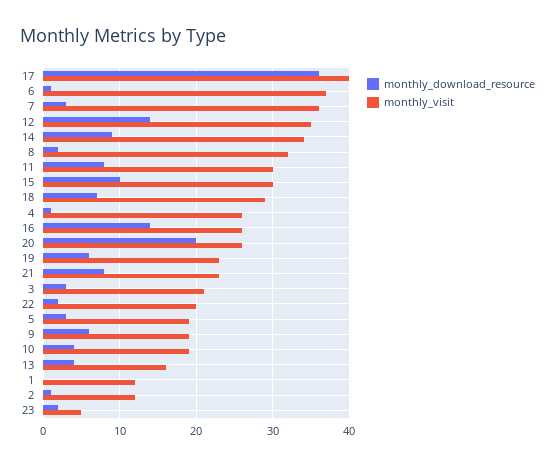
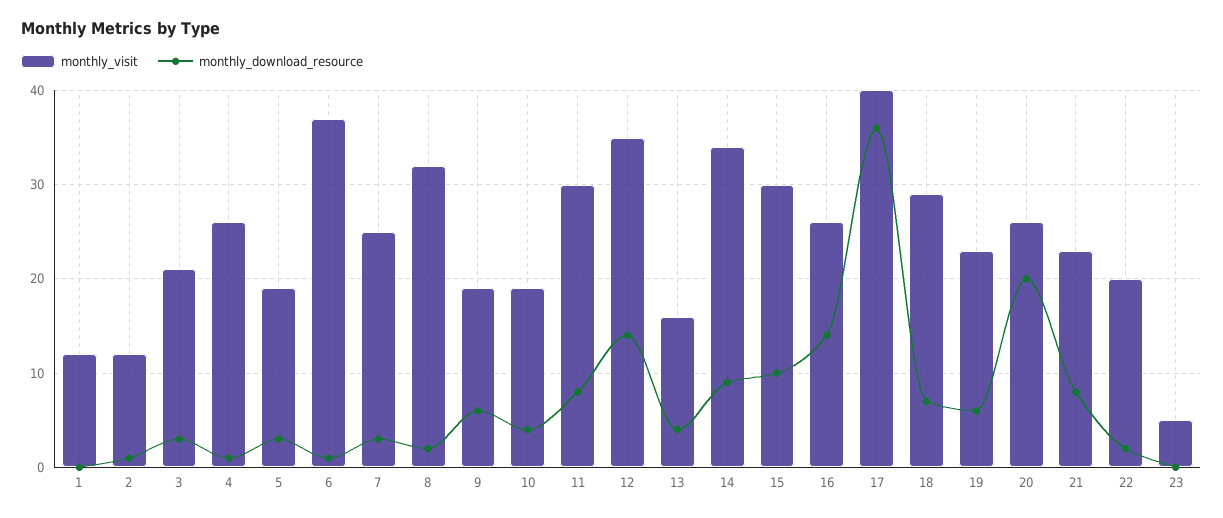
monthly_visit, 7: 36 -> 25
monthly_download_resource, 23: 2 -> 0

